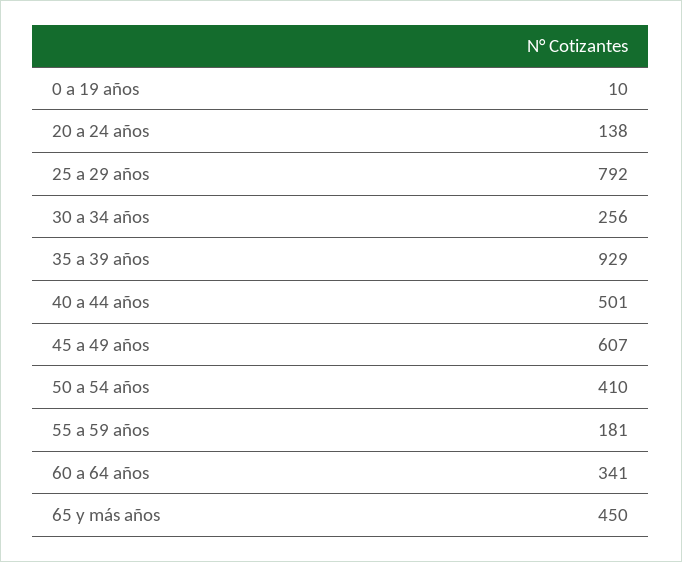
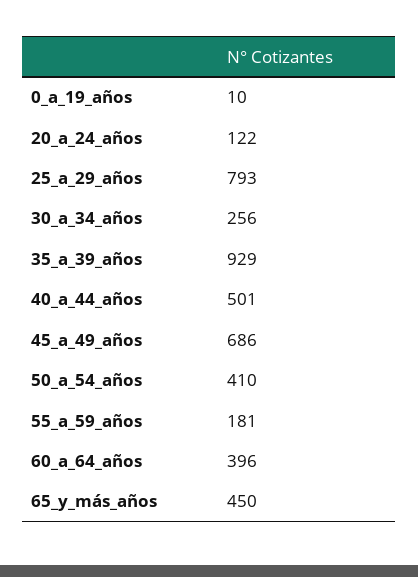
20 a 24 años: 138 -> 122
25 a 29 años: 792 -> 793
45 a 49 años: 607 -> 686
60 a 64 años: 341 -> 396

